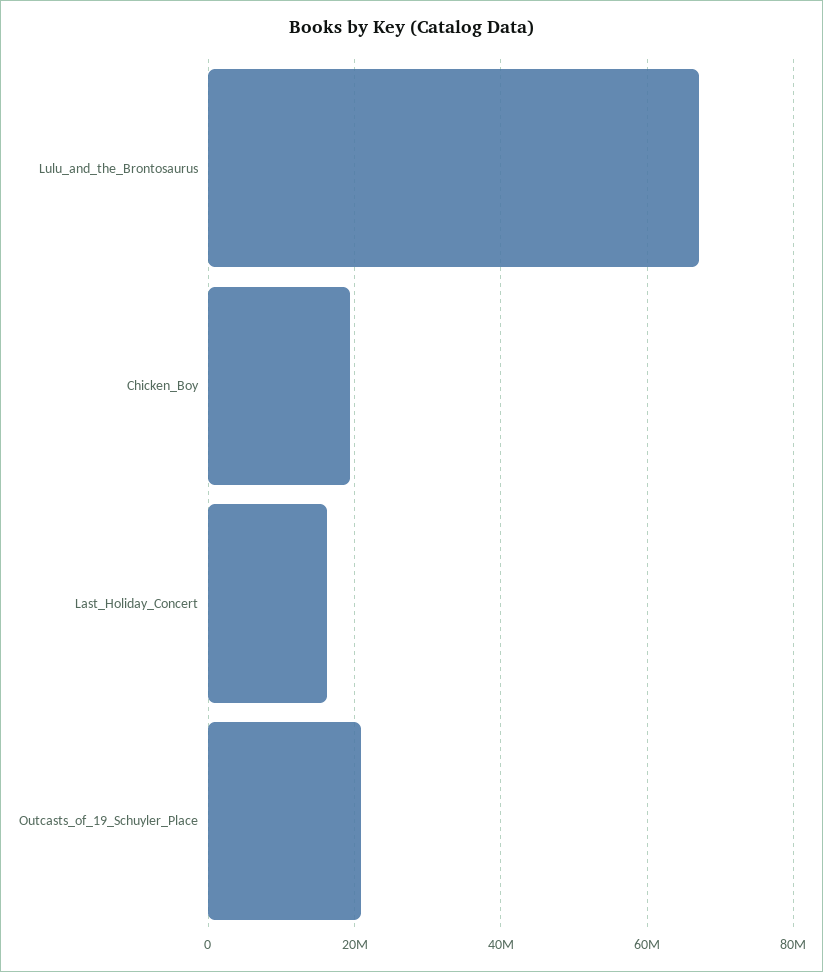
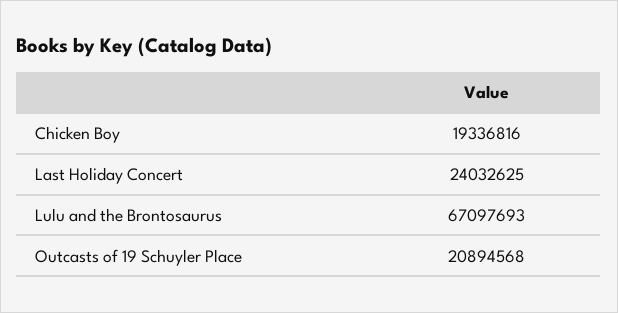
Last_Holiday_Concert: 16000000 -> 24032625

